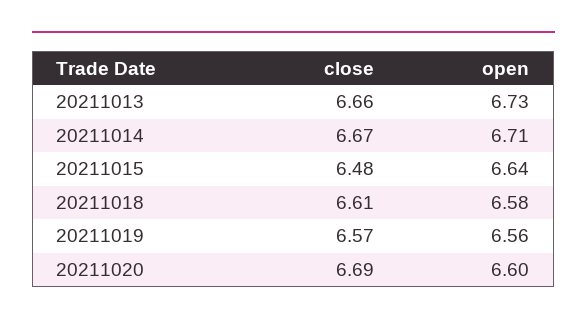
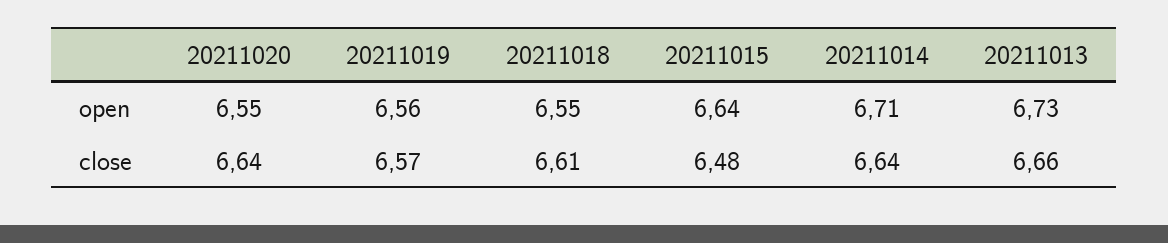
close, 20211014: 6.67 -> 6.64
open, 20211018: 6.58 -> 6.55
close, 20211020: 6.69 -> 6.64
open, 20211020: 6.6 -> 6.55

